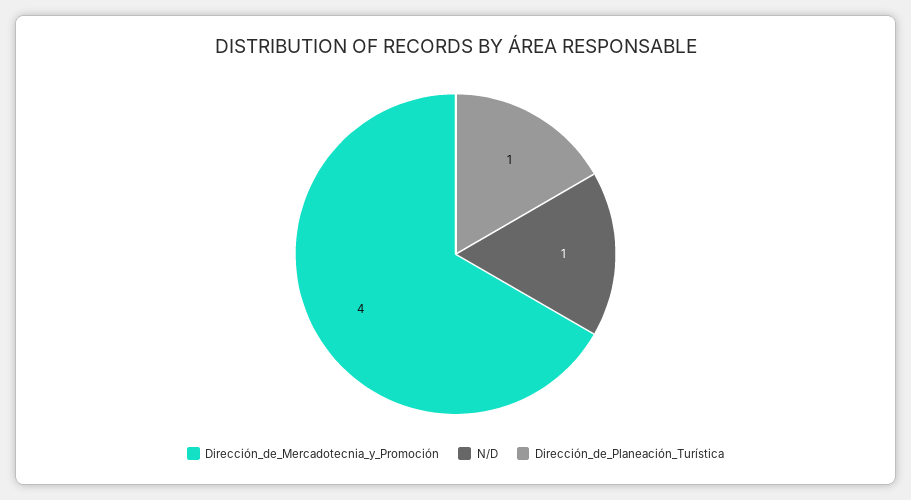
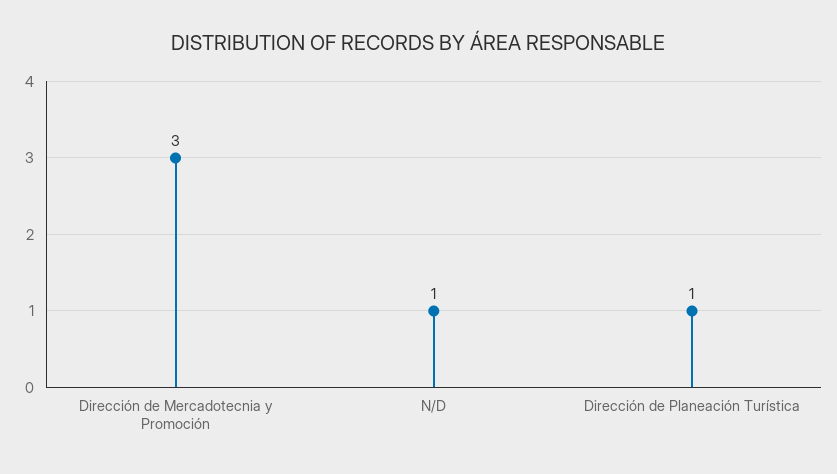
Dirección_de_Mercadotecnia_y_Promoción: 4 -> 3

